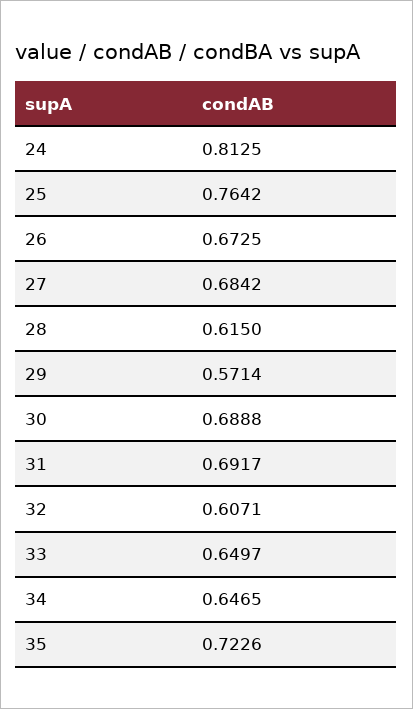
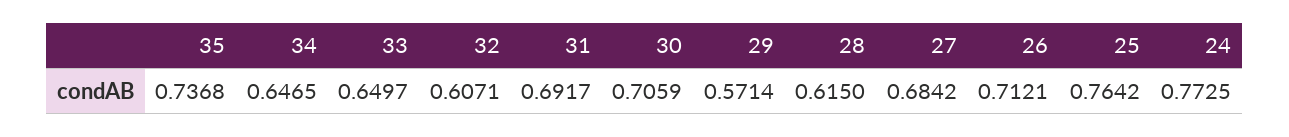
24: 0.8125 -> 0.7725
26: 0.6725 -> 0.7121
30: 0.6888 -> 0.7059
35: 0.7226 -> 0.7368

